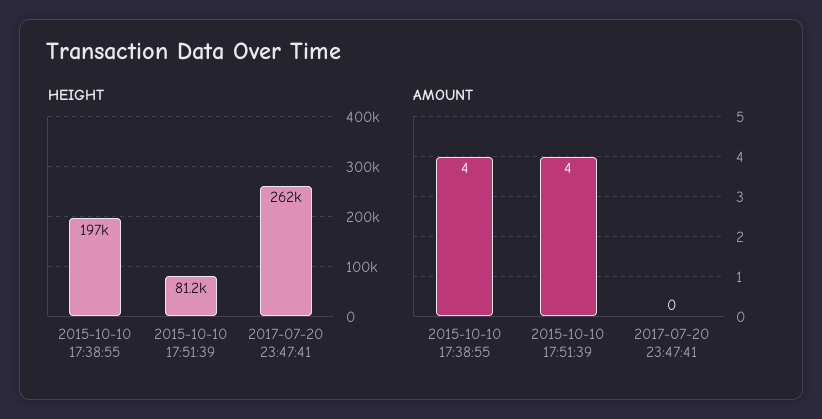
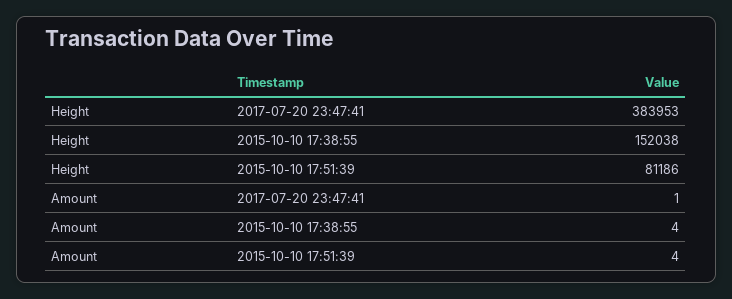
HEIGHT, 2015-10-10 17:38:55: 197000 -> 152038
HEIGHT, 2017-07-20 23:47:41: 262000 -> 383953
AMOUNT, 2017-07-20 23:47:41: 0 -> 1

